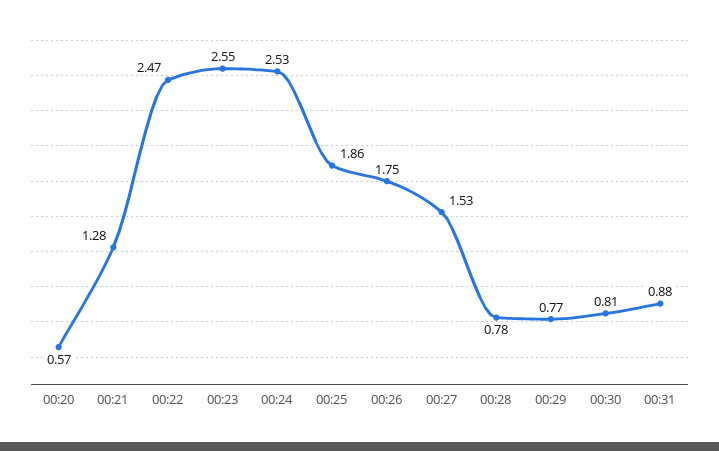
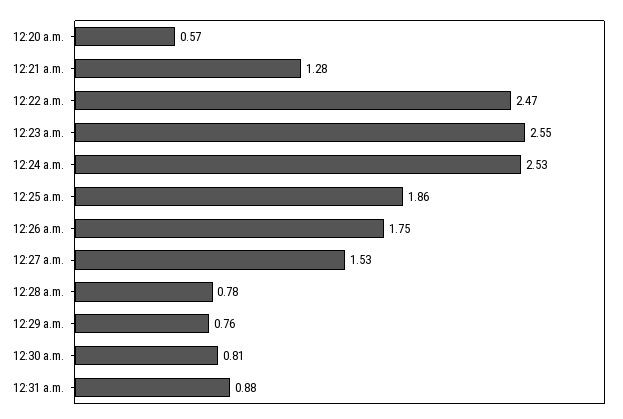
00:29: 0.77 -> 0.76

